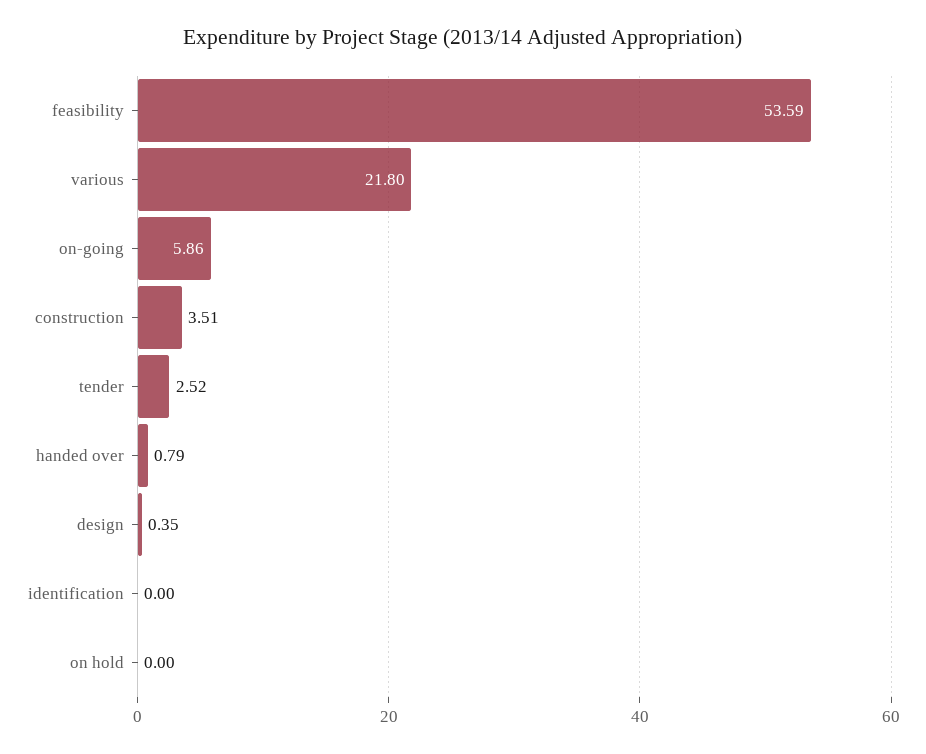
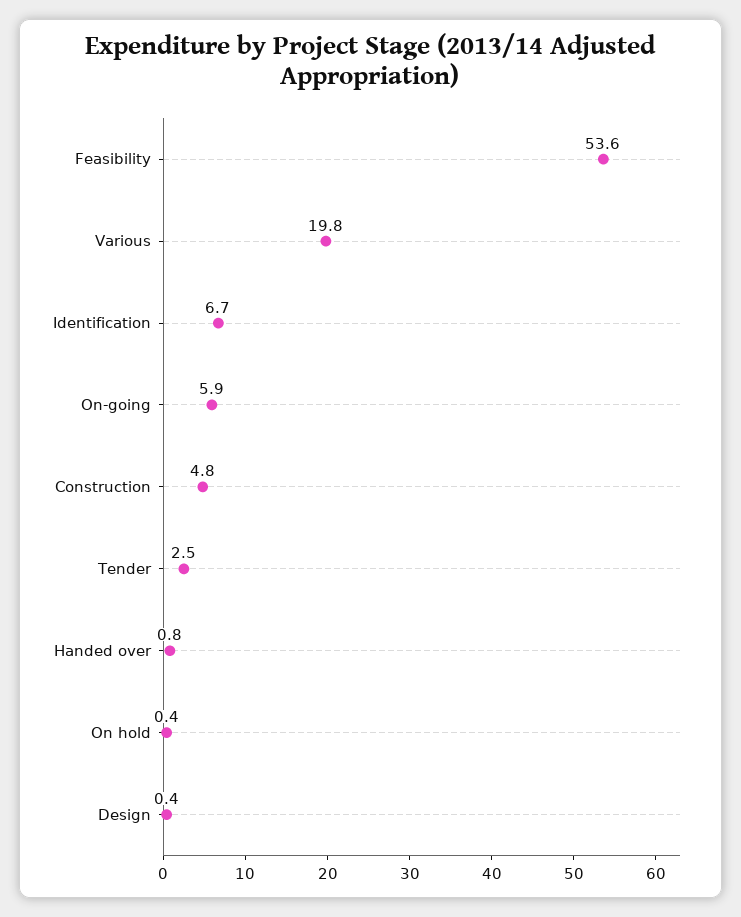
various: 21.8 -> 19.8
construction: 3.51 -> 4.8
identification: 0 -> 6.7
on hold: 0 -> 0.4

